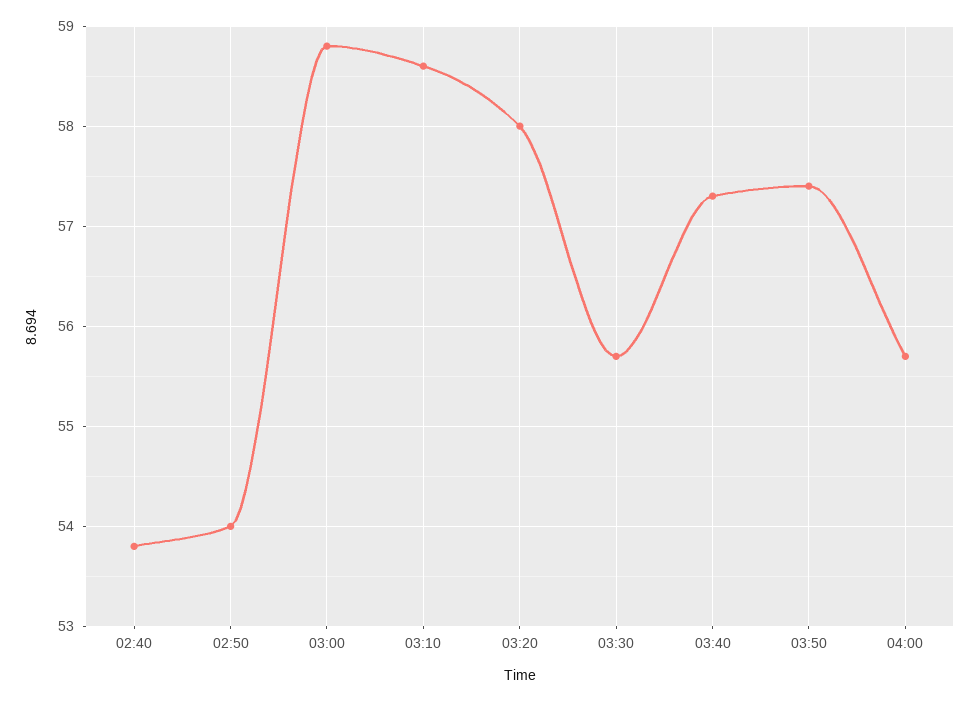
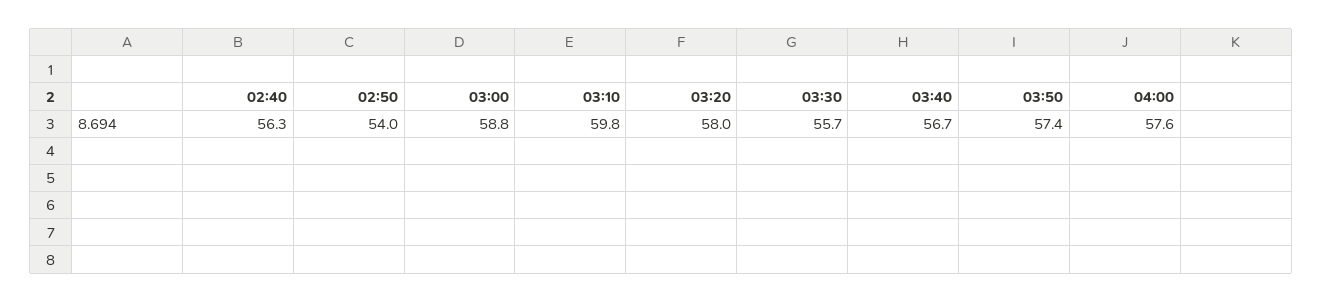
02:40: 53.8 -> 56.3
03:10: 58.6 -> 59.8
03:40: 57.3 -> 56.7
04:00: 55.7 -> 57.6

